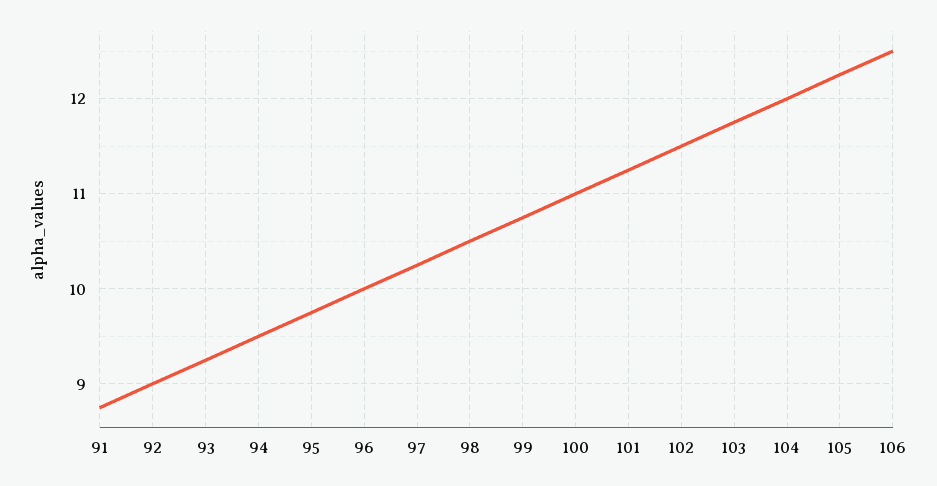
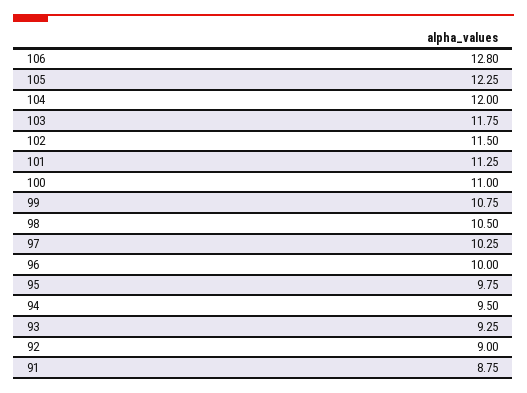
106: 12.5 -> 12.8

